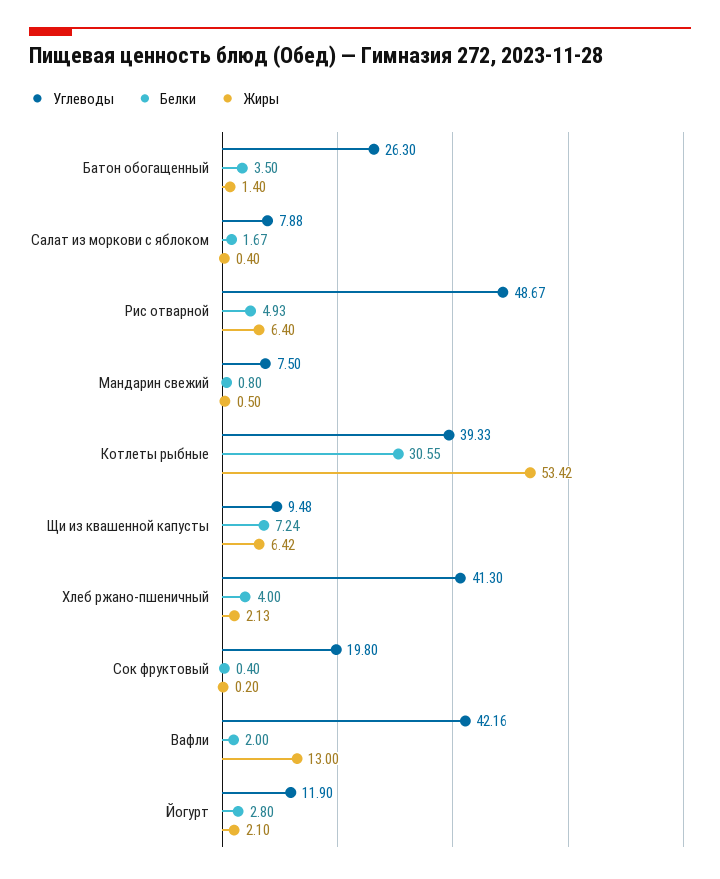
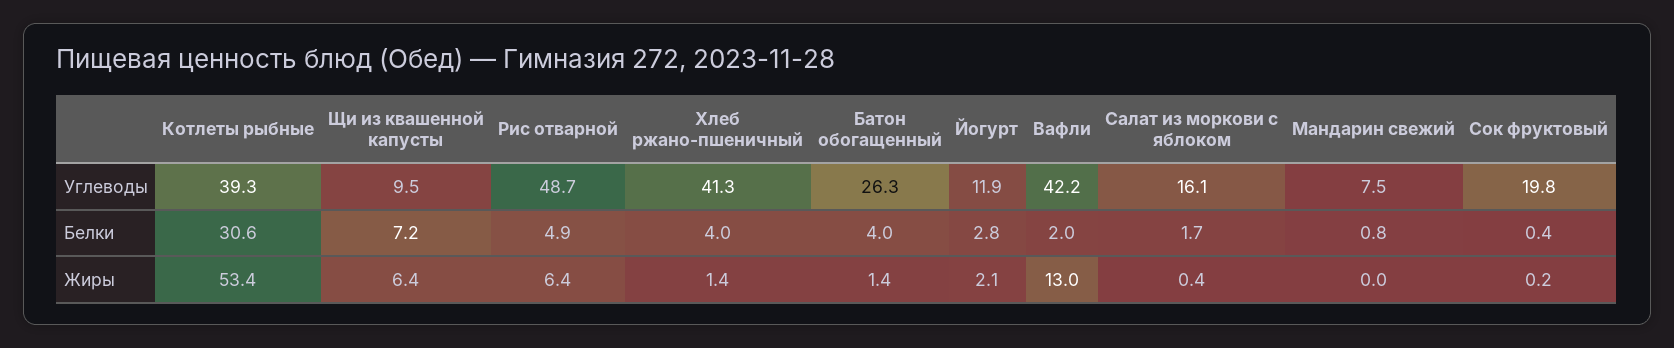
Белки, Батон обогащенный: 3.5 -> 4
Углеводы, Салат из моркови с яблоком: 7.88 -> 16.1
Жиры, Мандарин свежий: 0.5 -> 0
Жиры, Хлеб ржано-пшеничный: 2.13 -> 1.4

